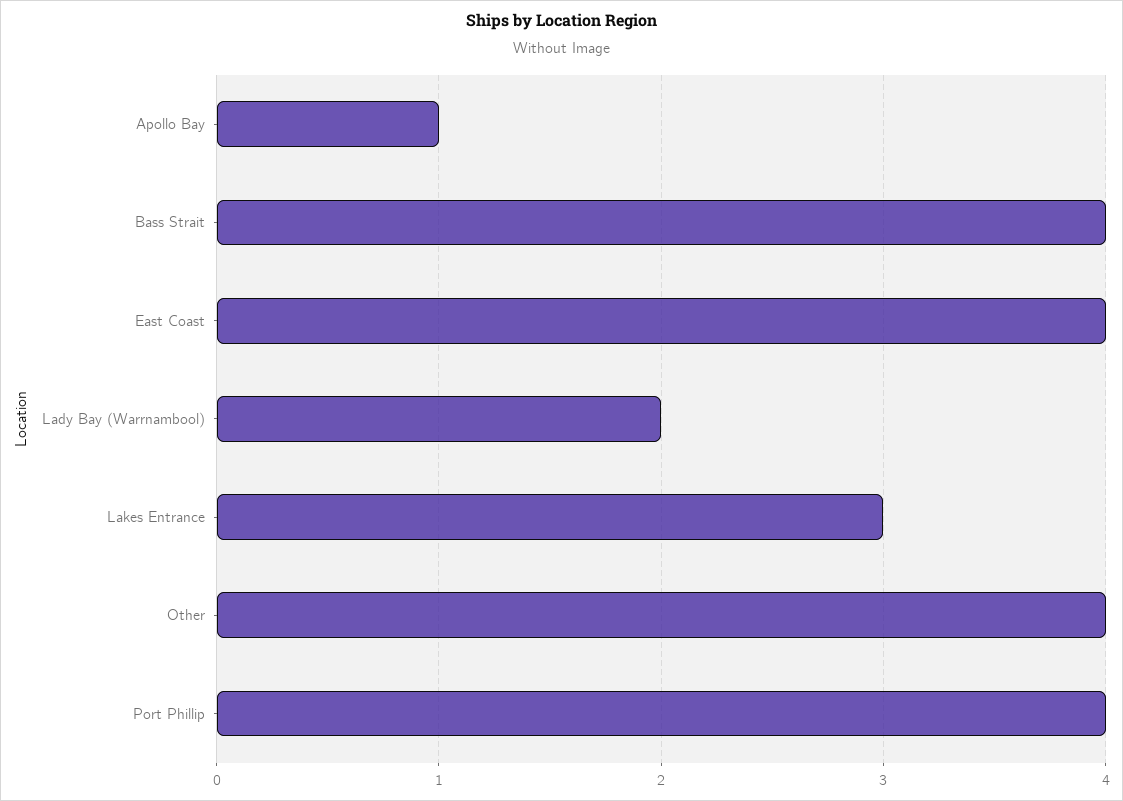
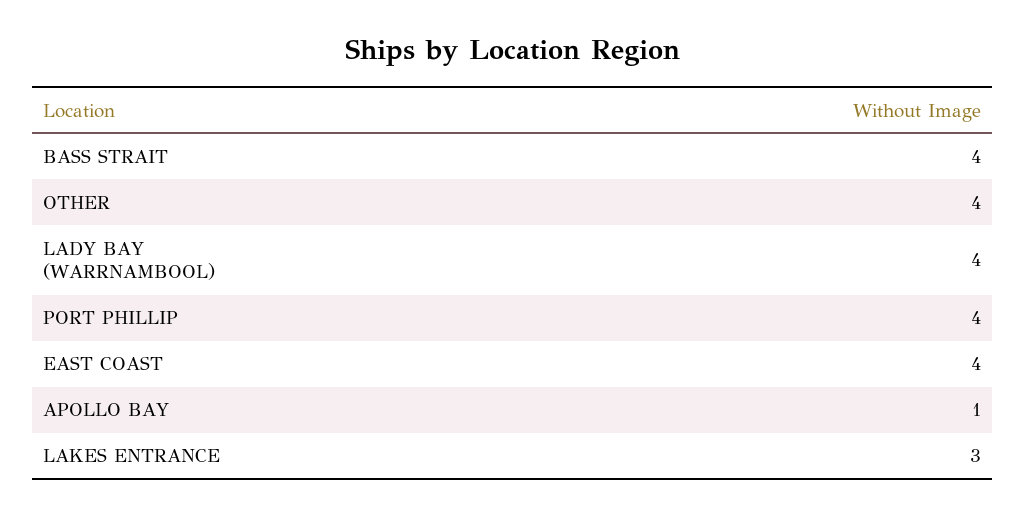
Lady Bay (Warrnambool): 2 -> 4

